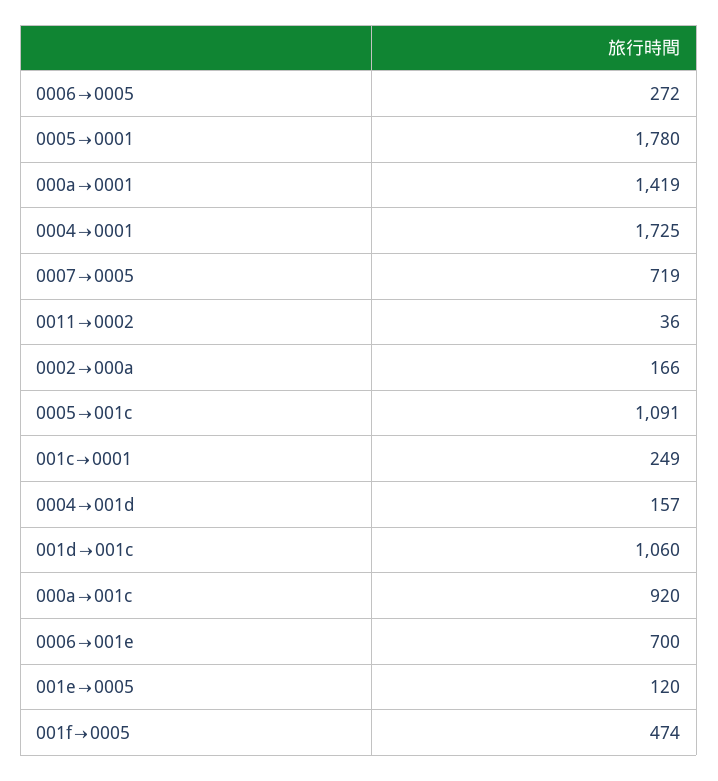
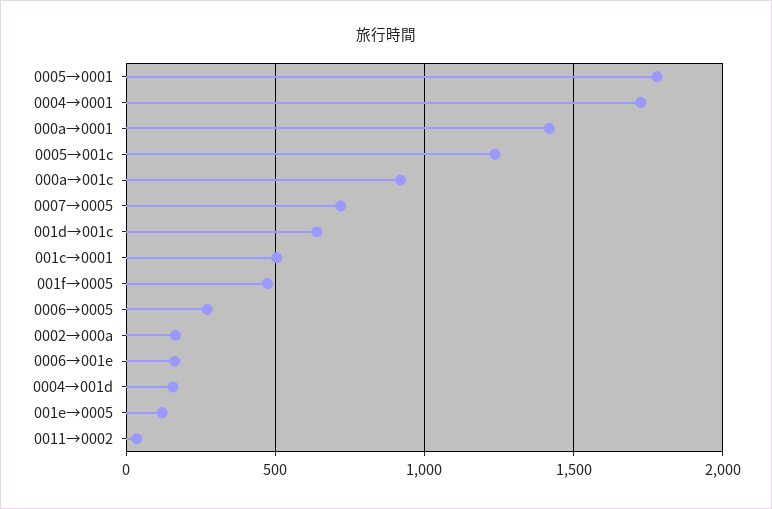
0005→001c: 1091 -> 1250
001c→0001: 249 -> 500
001d→001c: 1060 -> 650
0006→001e: 700 -> 150

